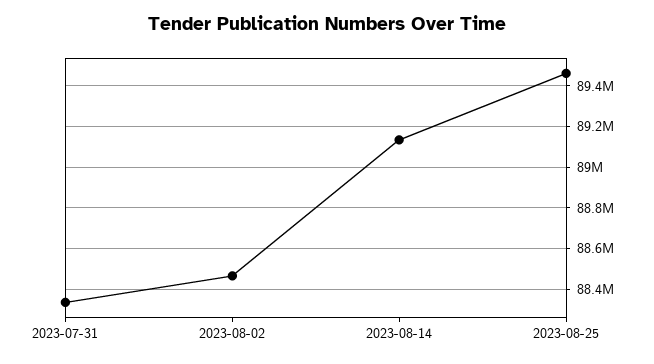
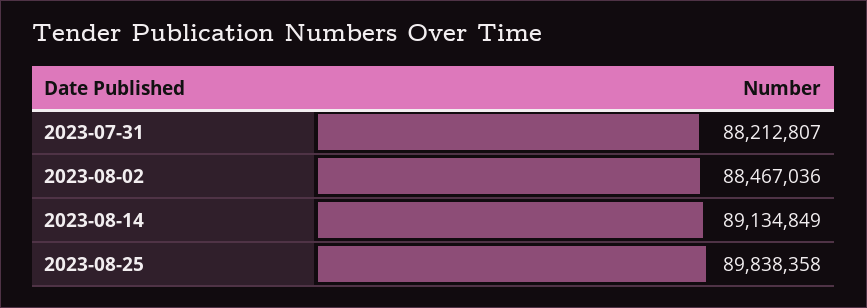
2023-07-31: 88350000 -> 88212807
2023-08-25: 89450000 -> 89838358

